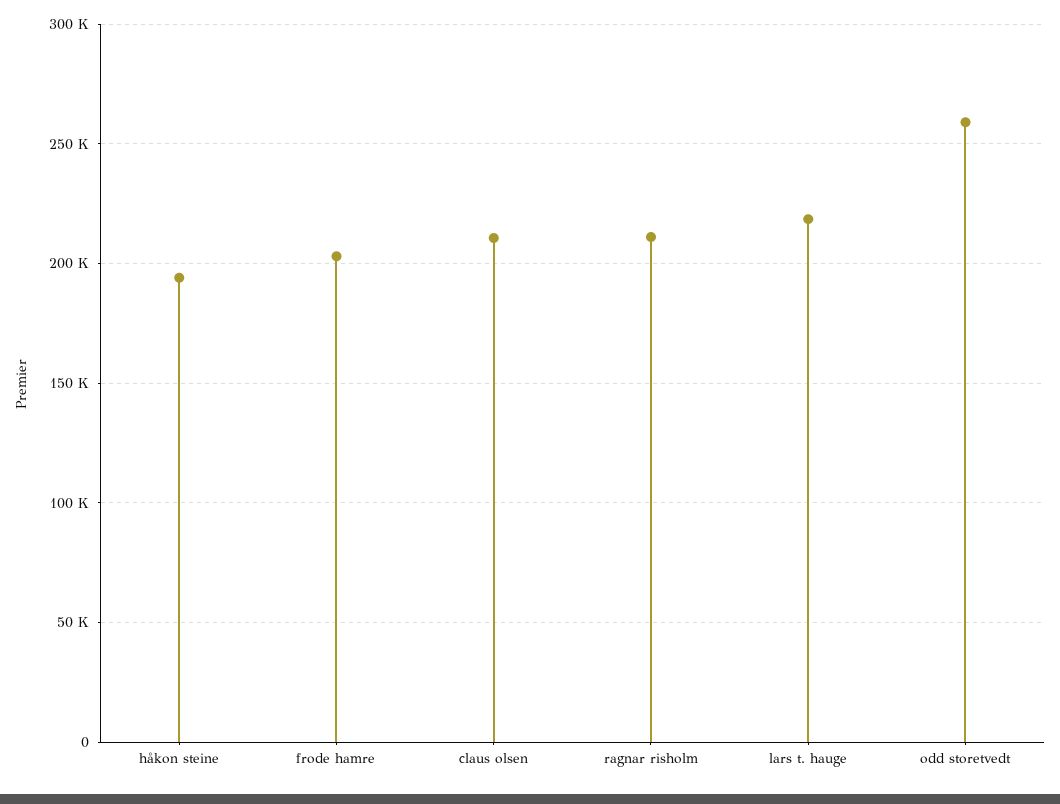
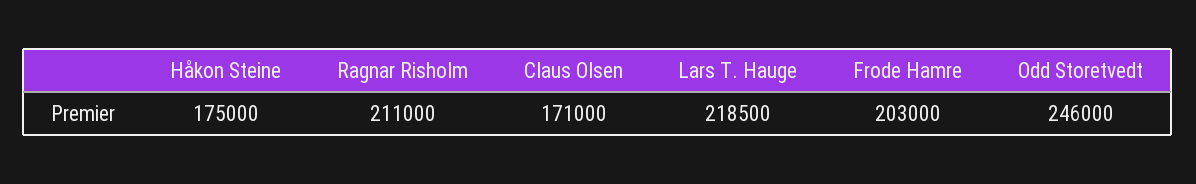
håkon steine: 195000 -> 175000
claus olsen: 210000 -> 171000
odd storetvedt: 260000 -> 246000

